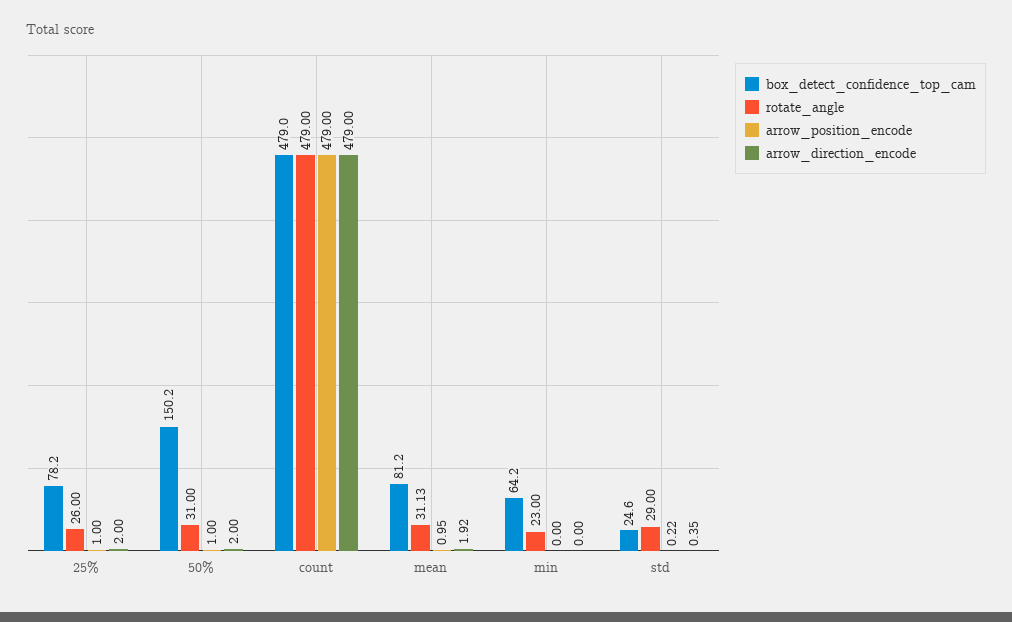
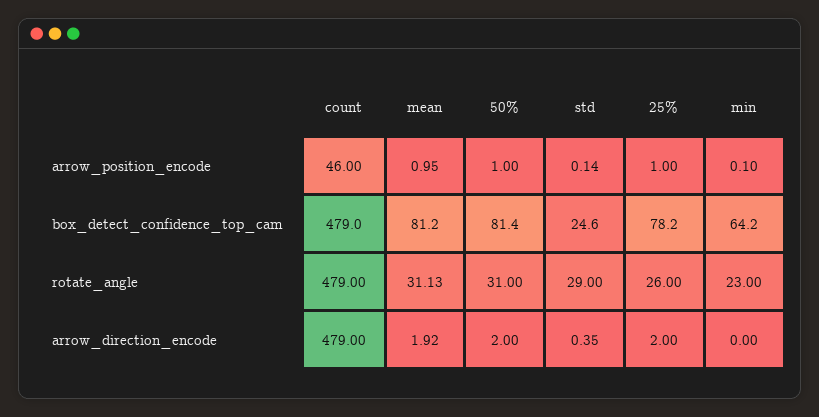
box_detect_confidence_top_cam, 50%: 150.2 -> 81.4
arrow_position_encode, count: 479 -> 46
arrow_position_encode, min: 0 -> 0.1
arrow_position_encode, std: 0.22 -> 0.14

